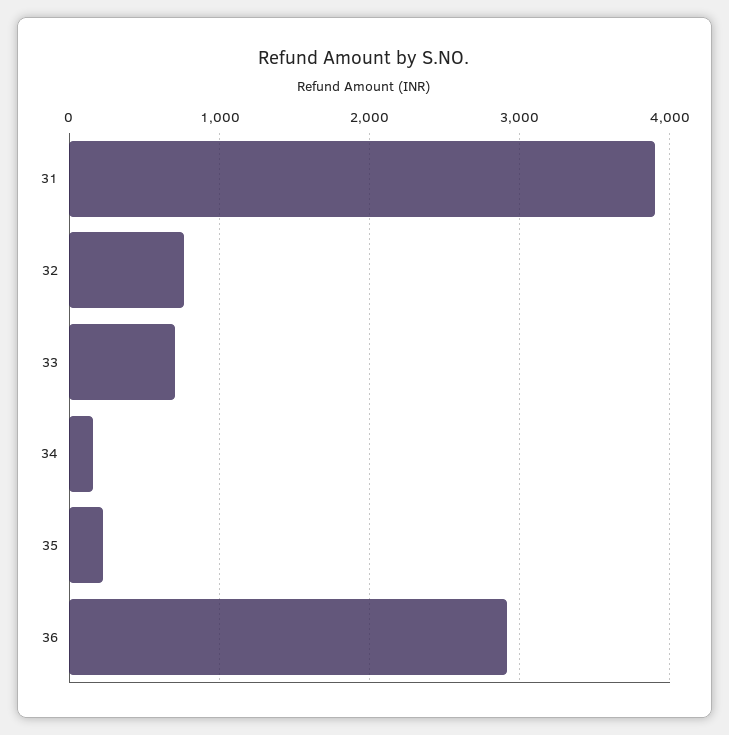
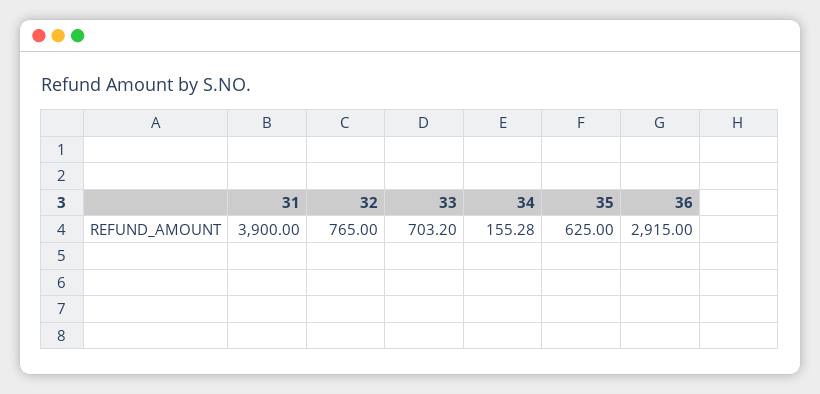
35: 200 -> 625

